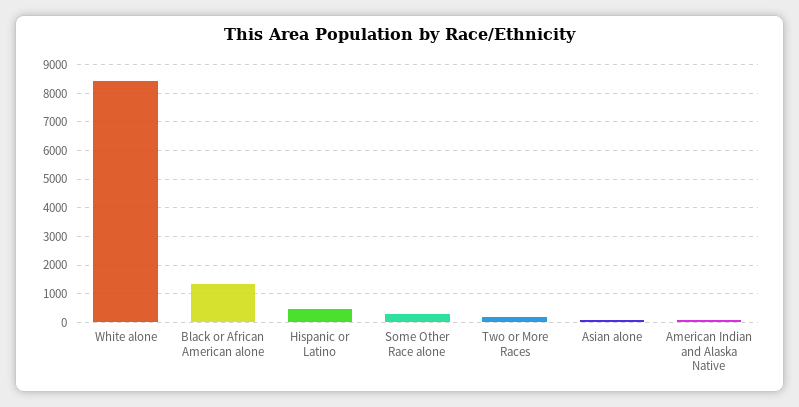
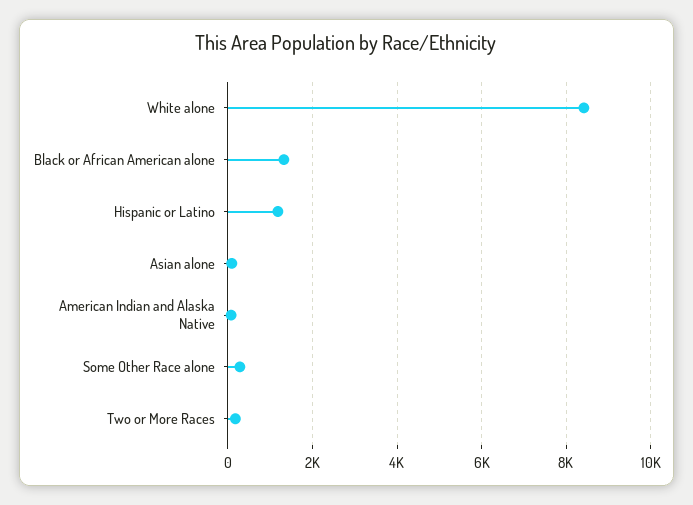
Hispanic or Latino: 500 -> 1200

